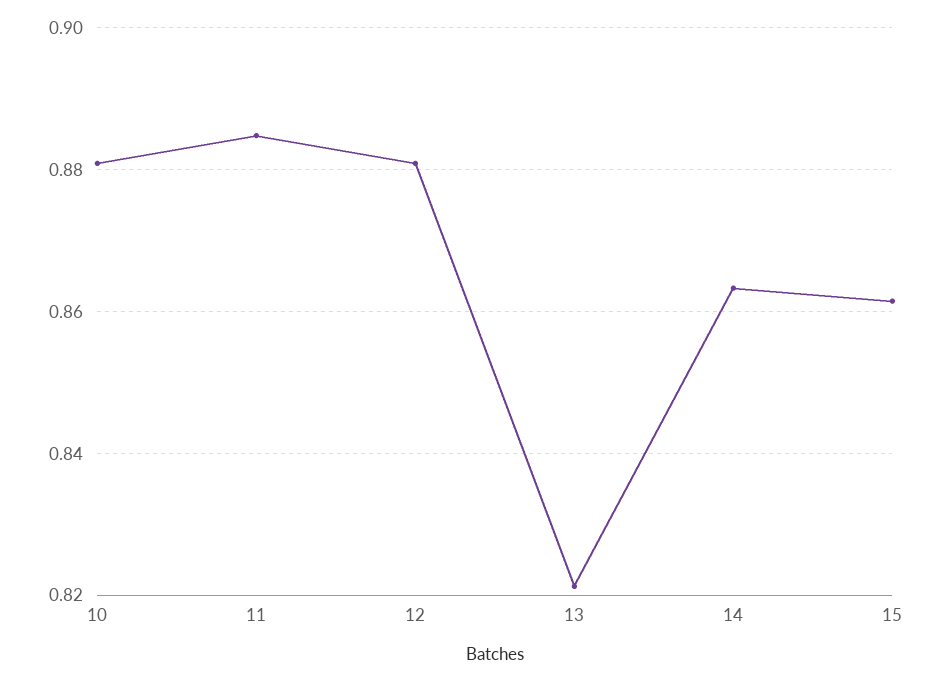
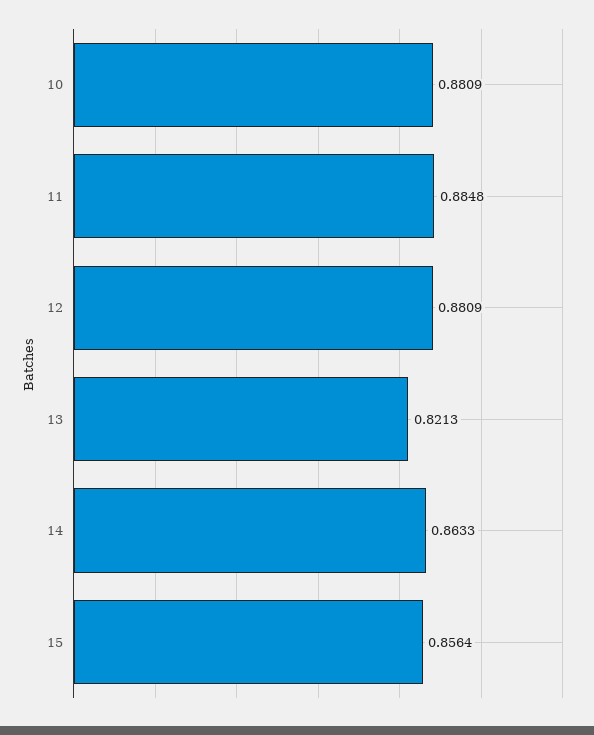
15: 0.862 -> 0.8564

